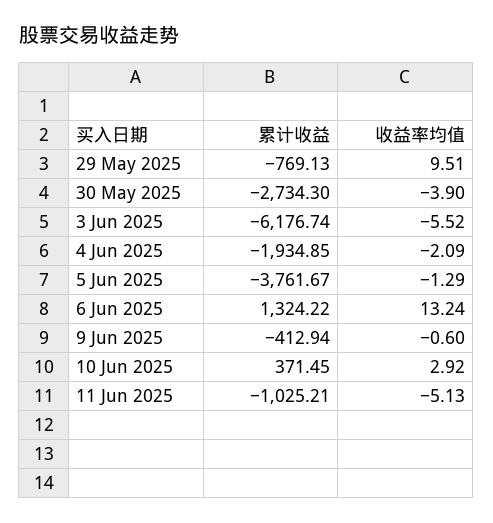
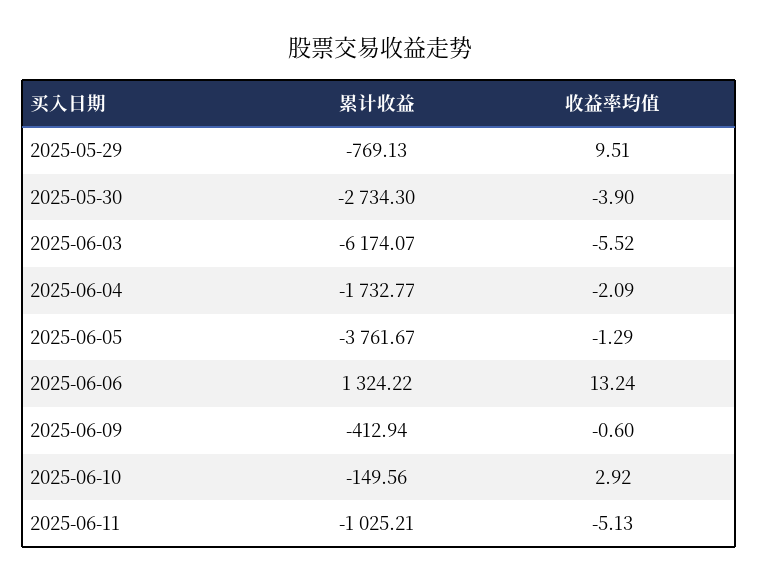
累计收益, 3 Jun 2025: -6176.74 -> -6174.07
累计收益, 4 Jun 2025: -1934.85 -> -1732.77
累计收益, 10 Jun 2025: 371.45 -> -149.56

